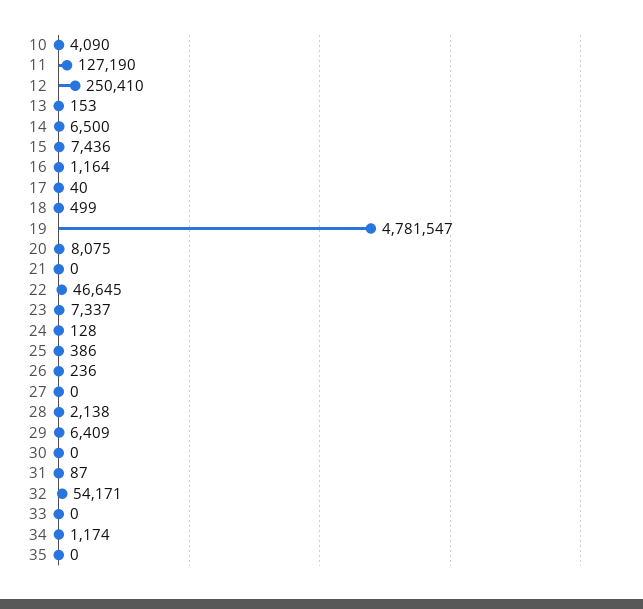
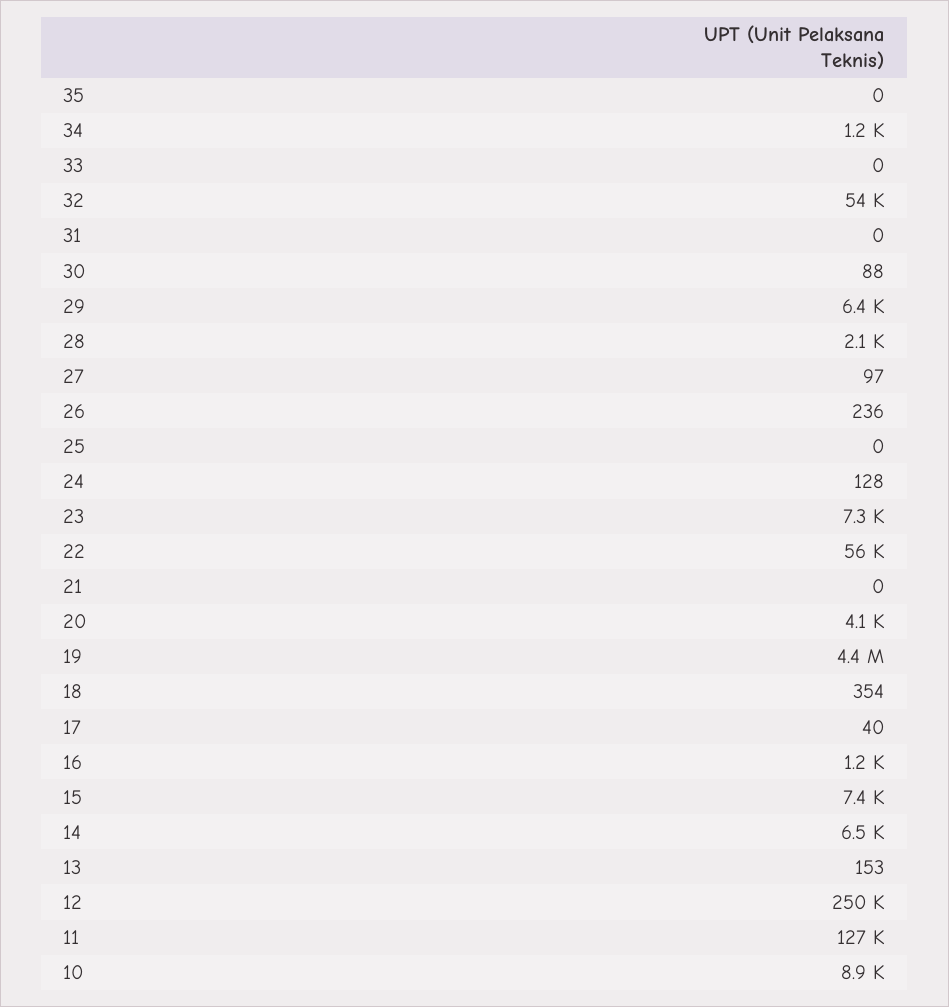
10: 4090 -> 8900
18: 499 -> 354
19: 4781547 -> 4400000
20: 8075 -> 4100
22: 46645 -> 56000
25: 386 -> 0
27: 0 -> 97
30: 0 -> 88
31: 87 -> 0

